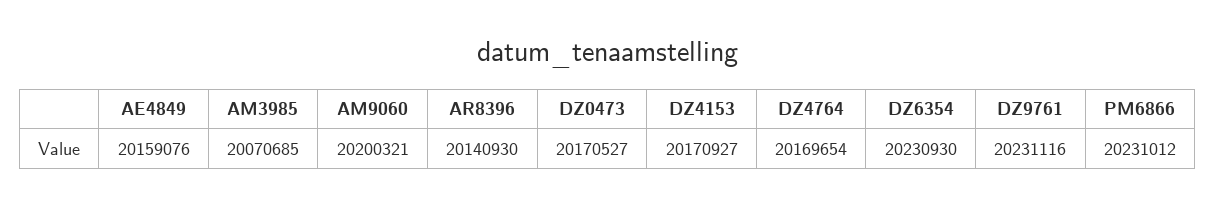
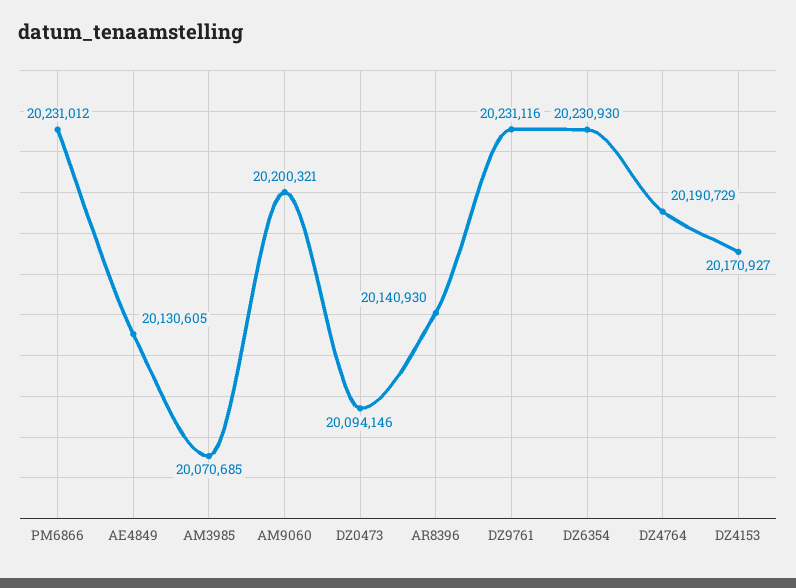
AE4849: 20159076 -> 20130605
DZ0473: 20170527 -> 20094146
DZ4764: 20169654 -> 20190729

